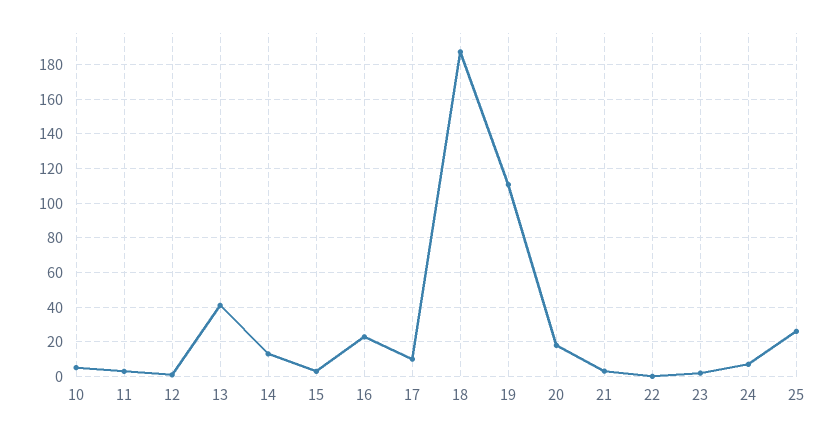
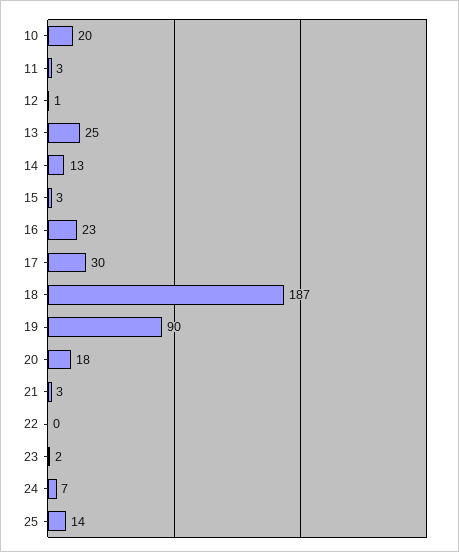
10: 5 -> 20
13: 40 -> 25
17: 10 -> 30
19: 110 -> 90
25: 25 -> 14

